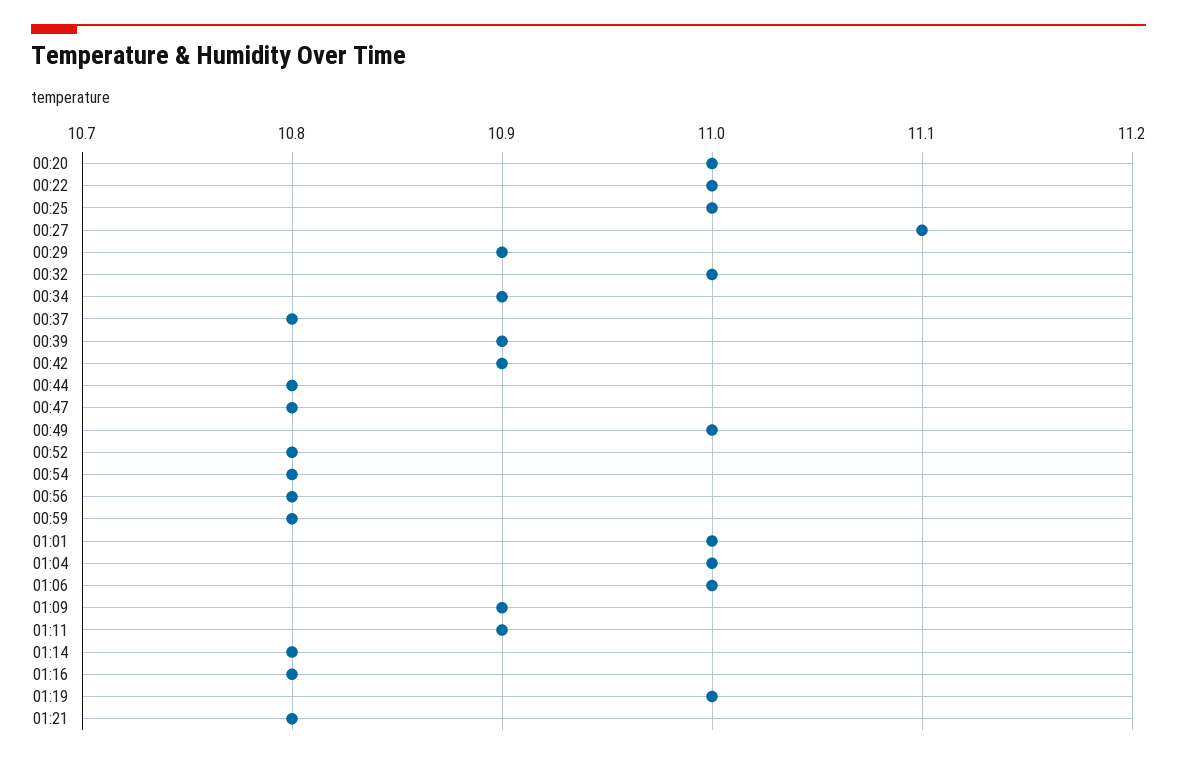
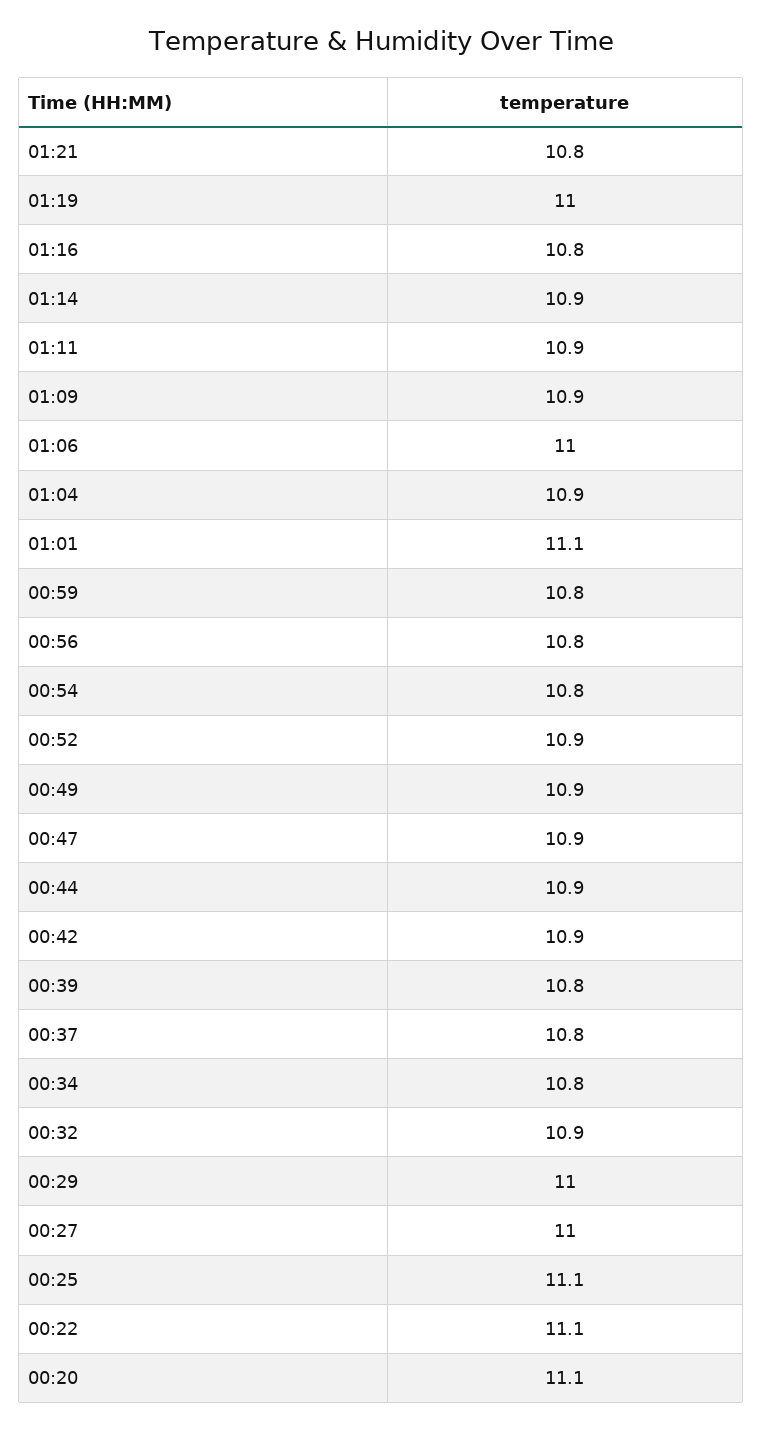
00:20: 11 -> 11.1
00:22: 11 -> 11.1
00:25: 11 -> 11.1
00:27: 11.1 -> 11
00:29: 10.9 -> 11
00:32: 11 -> 10.9
00:34: 10.9 -> 10.8
00:39: 10.9 -> 10.8
00:44: 10.8 -> 10.9
00:47: 10.8 -> 10.9
00:49: 11 -> 10.9
00:52: 10.8 -> 10.9
01:01: 11 -> 11.1
01:04: 11 -> 10.9
01:14: 10.8 -> 10.9

